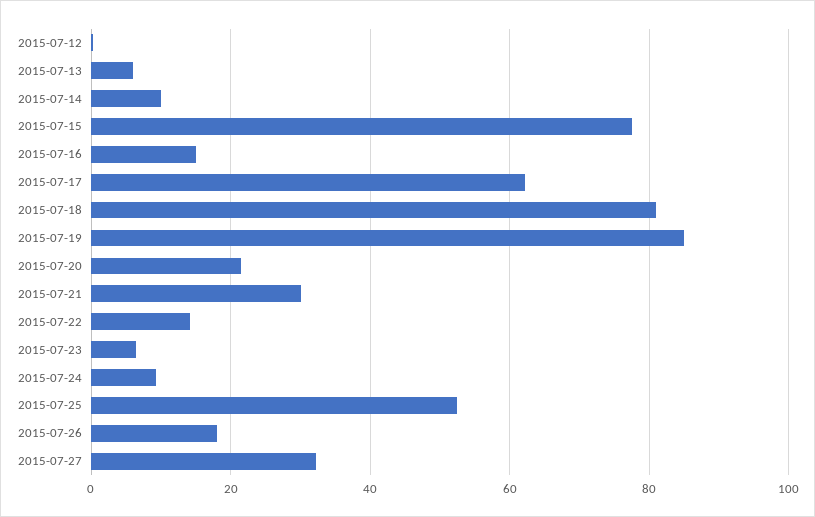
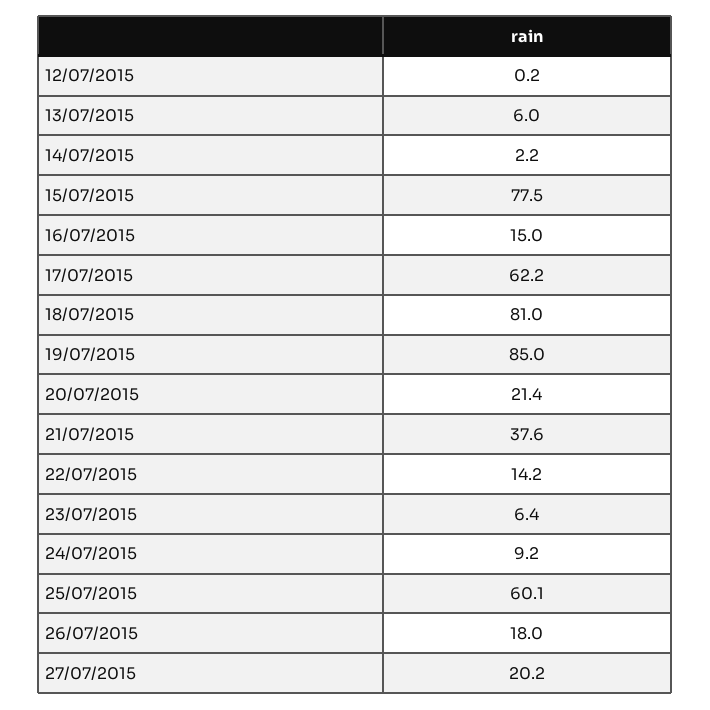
2015-07-14: 10 -> 2.2
2015-07-21: 30 -> 37.6
2015-07-25: 52 -> 60.1
2015-07-27: 32 -> 20.2

